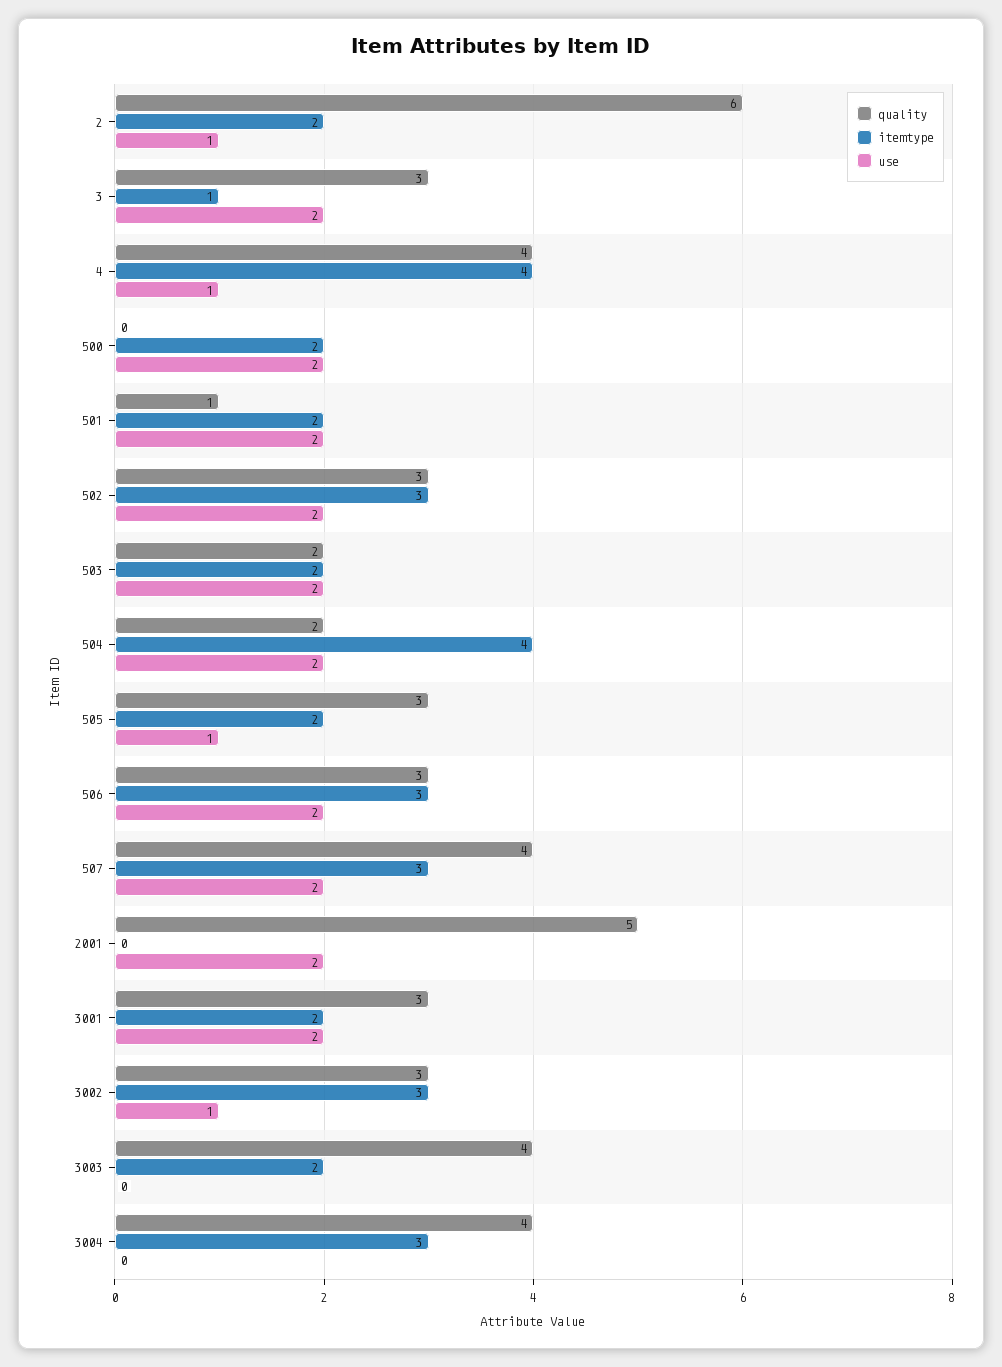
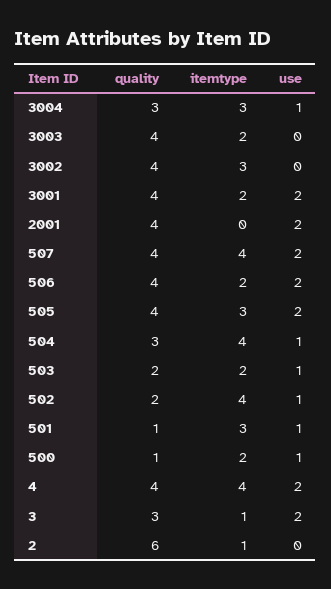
itemtype, 2: 2 -> 1
use, 2: 1 -> 0
use, 4: 1 -> 2
quality, 500: 0 -> 1
use, 500: 2 -> 1
itemtype, 501: 2 -> 3
use, 501: 2 -> 1
quality, 502: 3 -> 2
itemtype, 502: 3 -> 4
use, 502: 2 -> 1
use, 503: 2 -> 1
quality, 504: 2 -> 3
use, 504: 2 -> 1
quality, 505: 3 -> 4
itemtype, 505: 2 -> 3
use, 505: 1 -> 2
quality, 506: 3 -> 4
itemtype, 506: 3 -> 2
itemtype, 507: 3 -> 4
quality, 2001: 5 -> 4
quality, 3001: 3 -> 4
quality, 3002: 3 -> 4
use, 3002: 1 -> 0
quality, 3004: 4 -> 3
use, 3004: 0 -> 1

